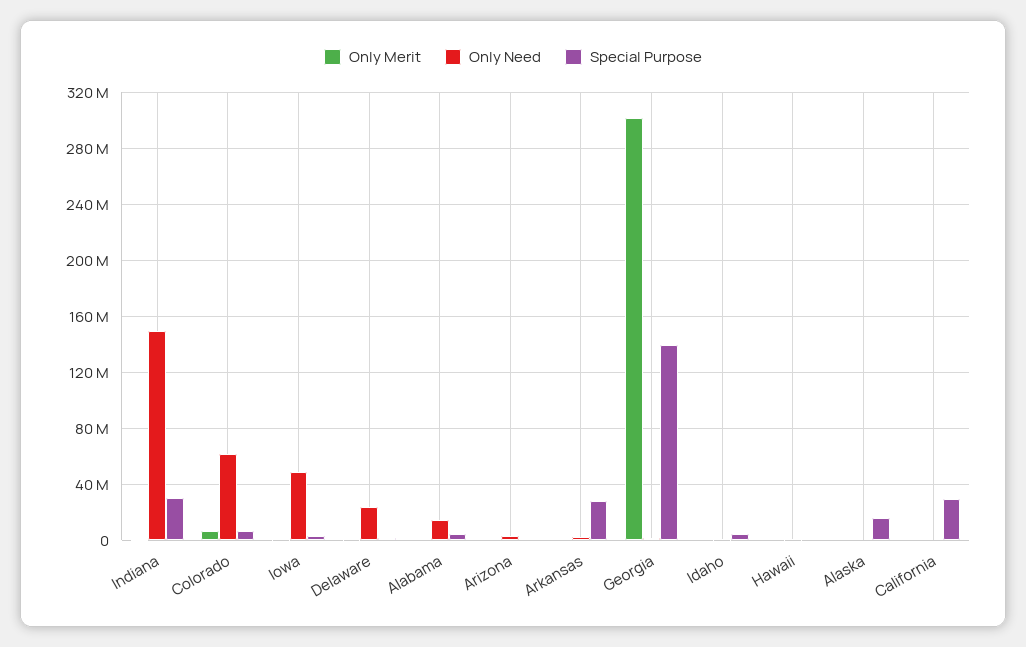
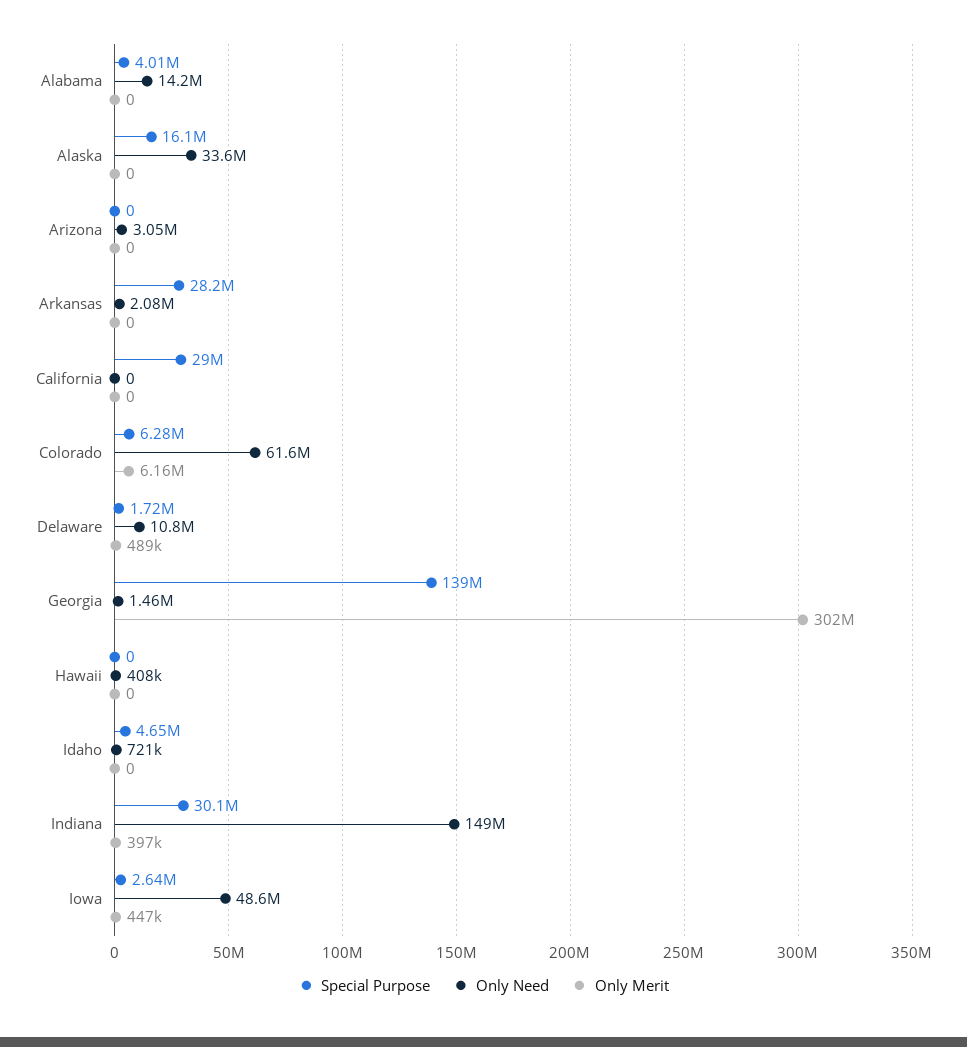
Only Need, Delaware: 25000000 -> 10800000
Only Need, Alaska: 0 -> 33600000

